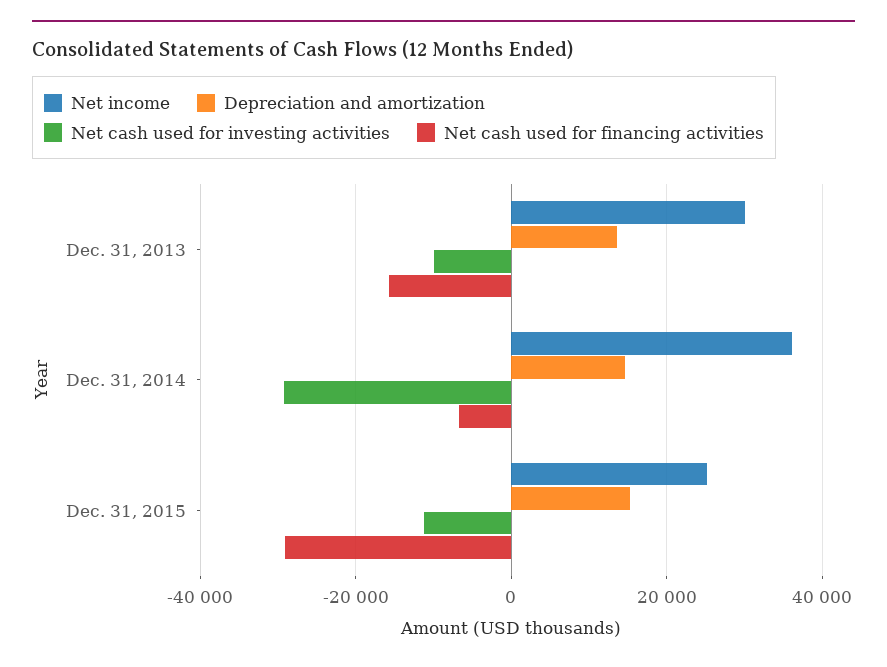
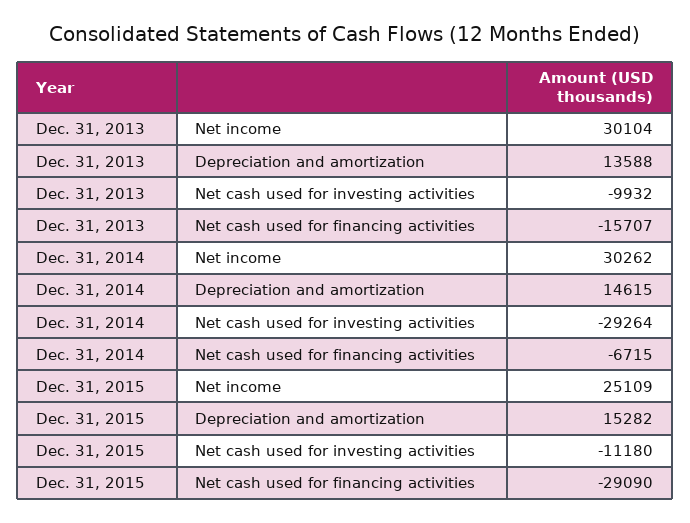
Net income, Dec. 31, 2014: 36000 -> 30262

